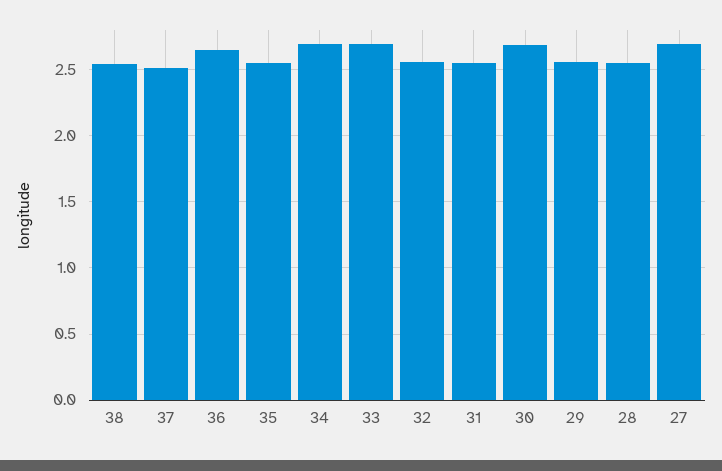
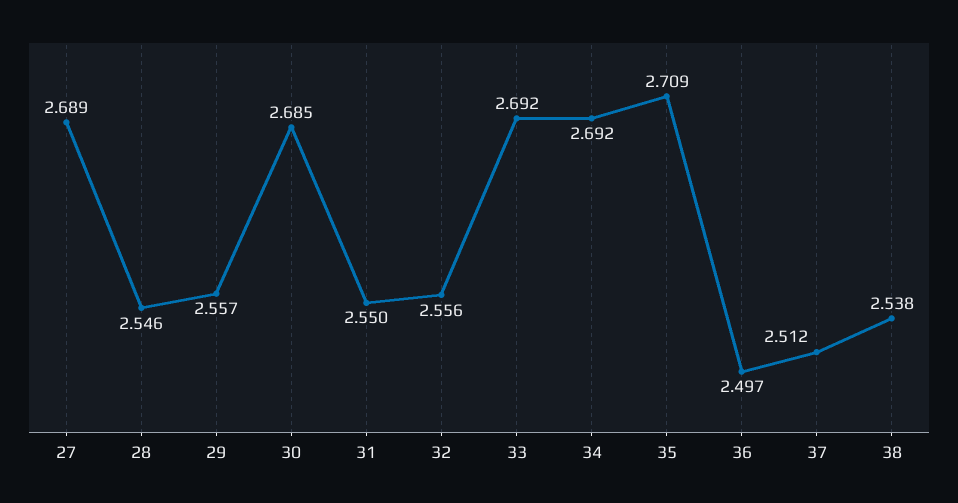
36: 2.65 -> 2.497
35: 2.55 -> 2.709

